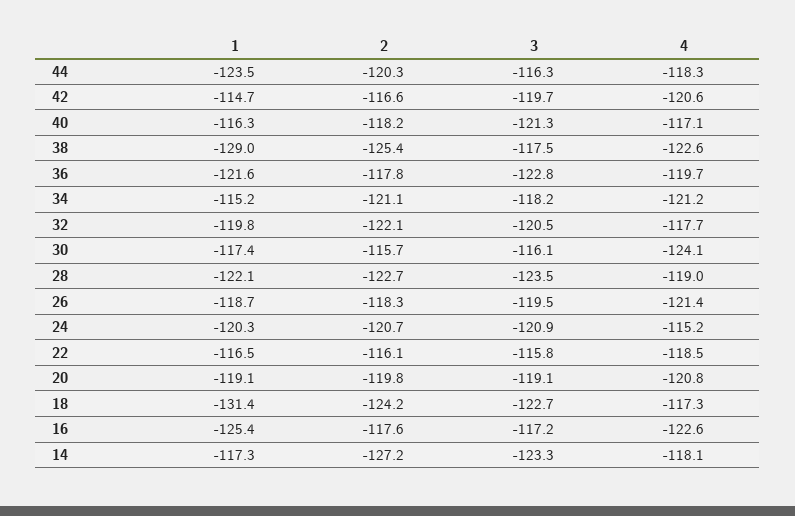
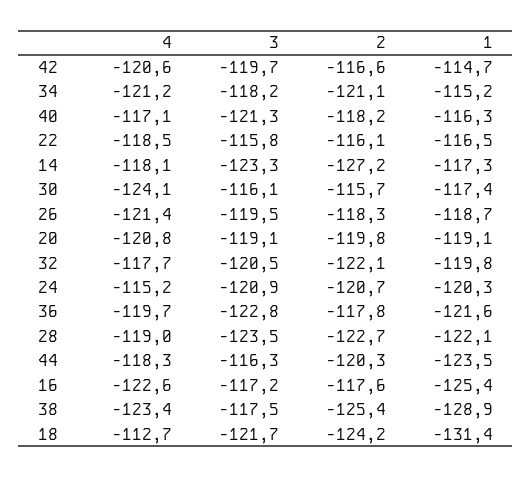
1, 38: -129 -> -128.9
4, 38: -122.6 -> -123.4
3, 18: -122.7 -> -121.7
4, 18: -117.3 -> -112.7

